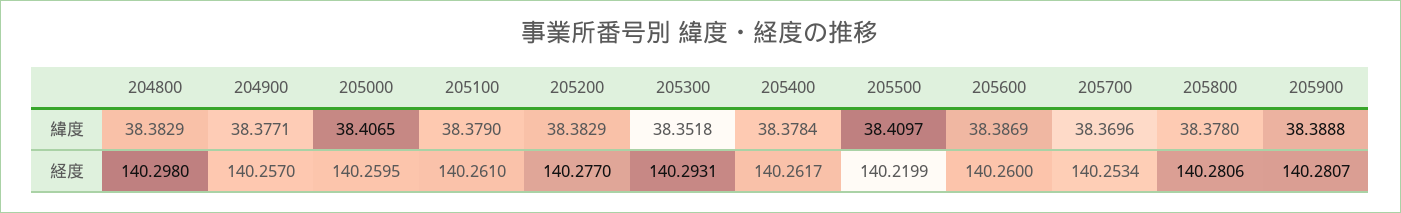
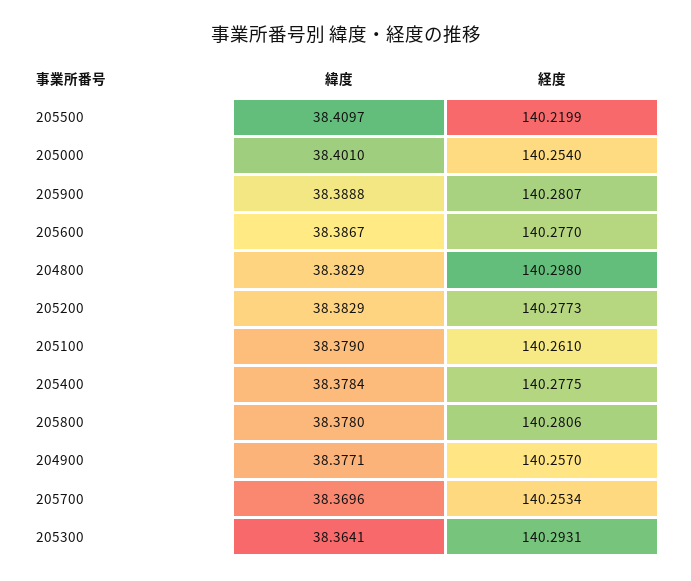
205000, 緯度: 38.4065 -> 38.401
205300, 緯度: 38.3518 -> 38.3641
205600, 緯度: 38.3869 -> 38.3867
205000, 経度: 140.2595 -> 140.254
205200, 経度: 140.277 -> 140.2773
205400, 経度: 140.2617 -> 140.2775
205600, 経度: 140.26 -> 140.277

